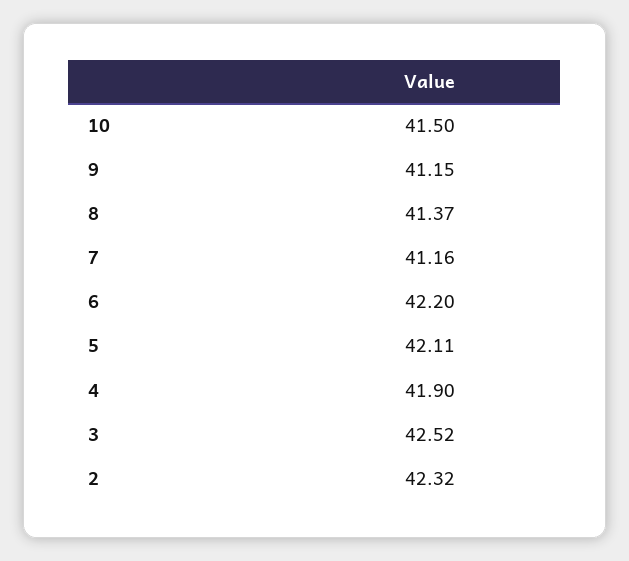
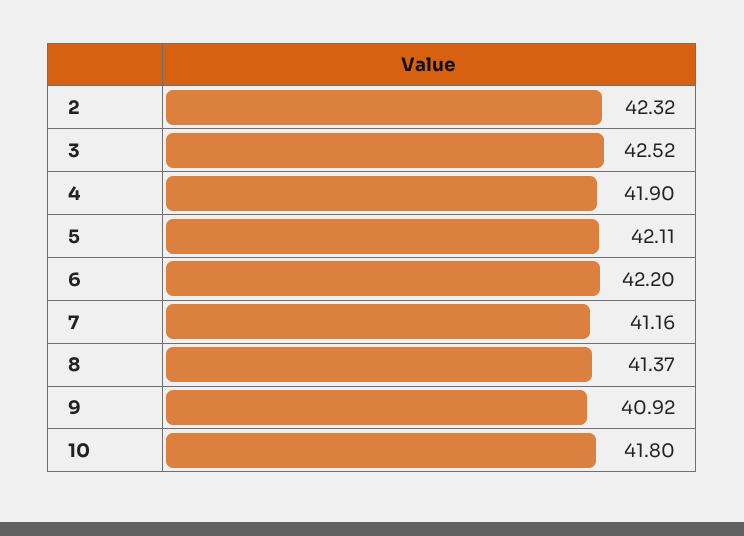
10: 41.5 -> 41.8
9: 41.15 -> 40.92

